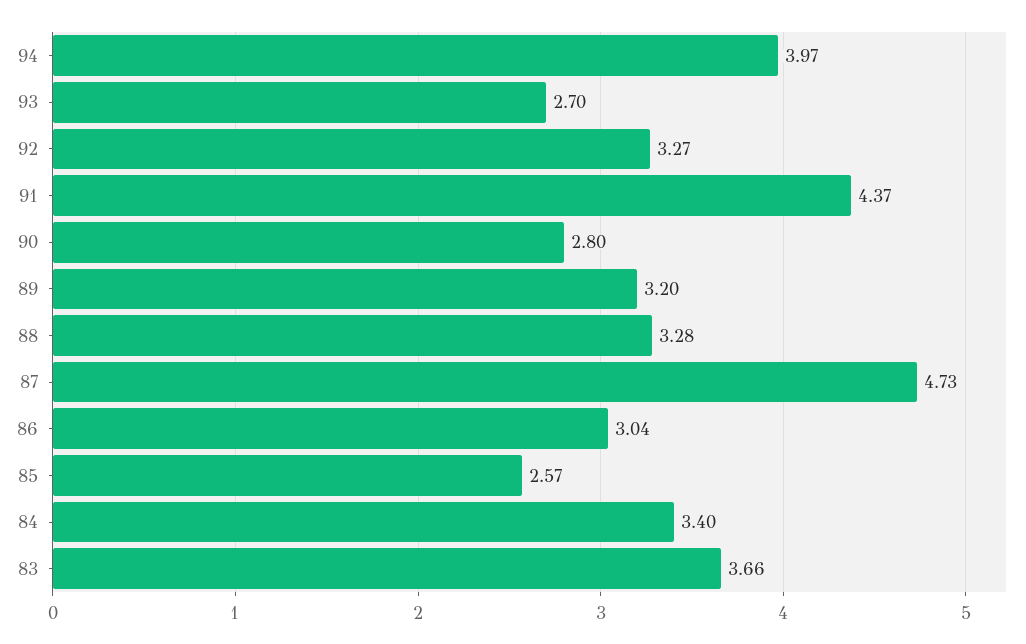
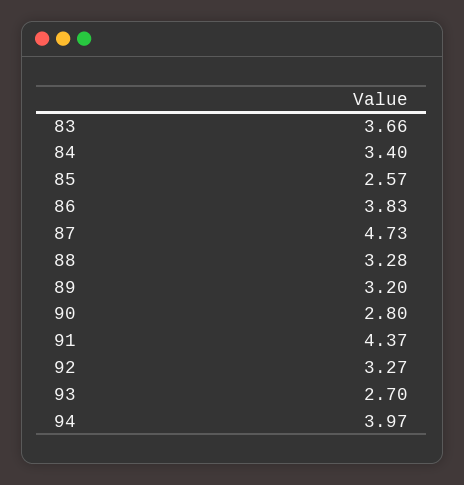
86: 3.04 -> 3.83

